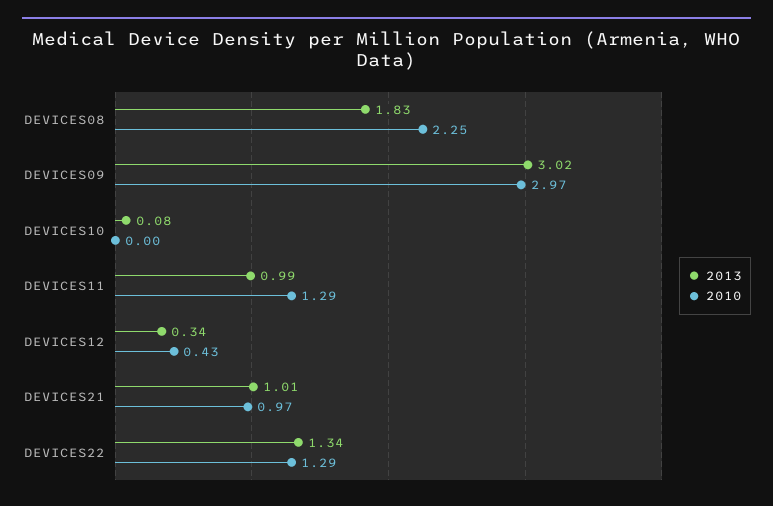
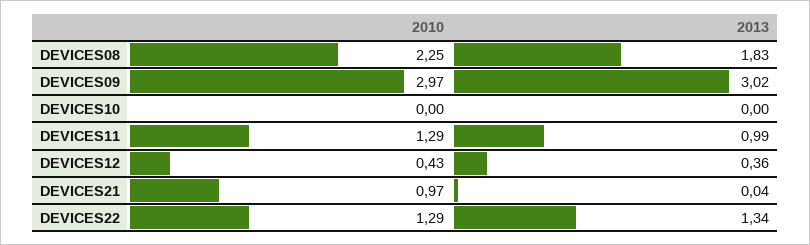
2013, DEVICES10: 0.08 -> 0
2013, DEVICES12: 0.34 -> 0.36
2013, DEVICES21: 1.01 -> 0.04

